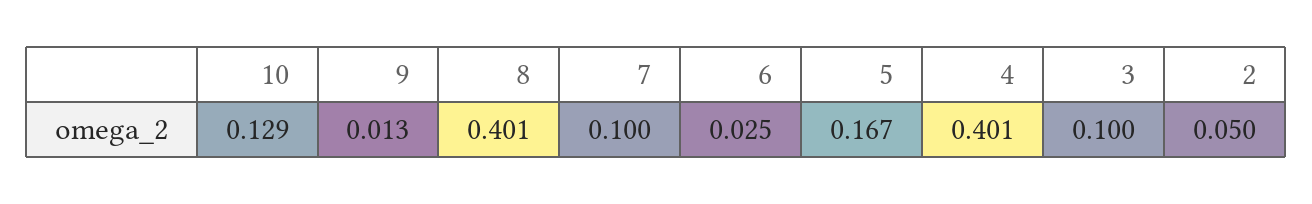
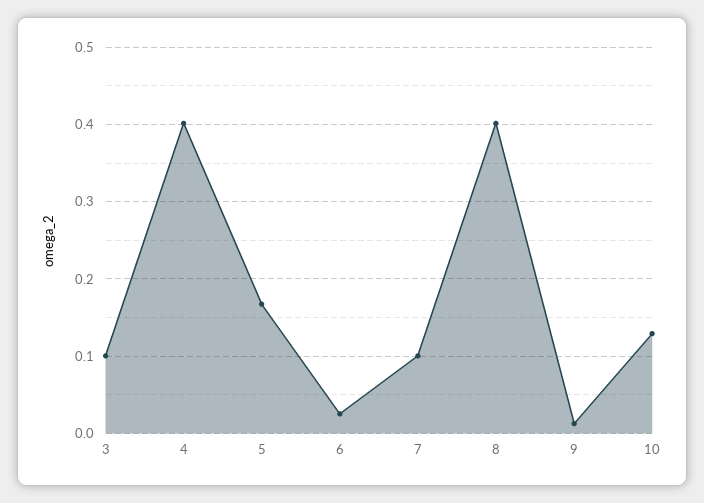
2: 0.05 -> none

